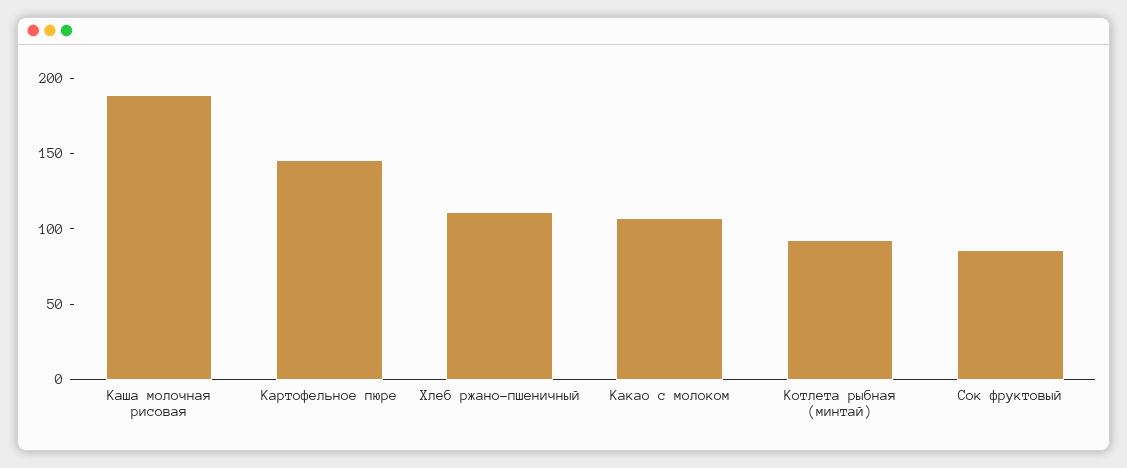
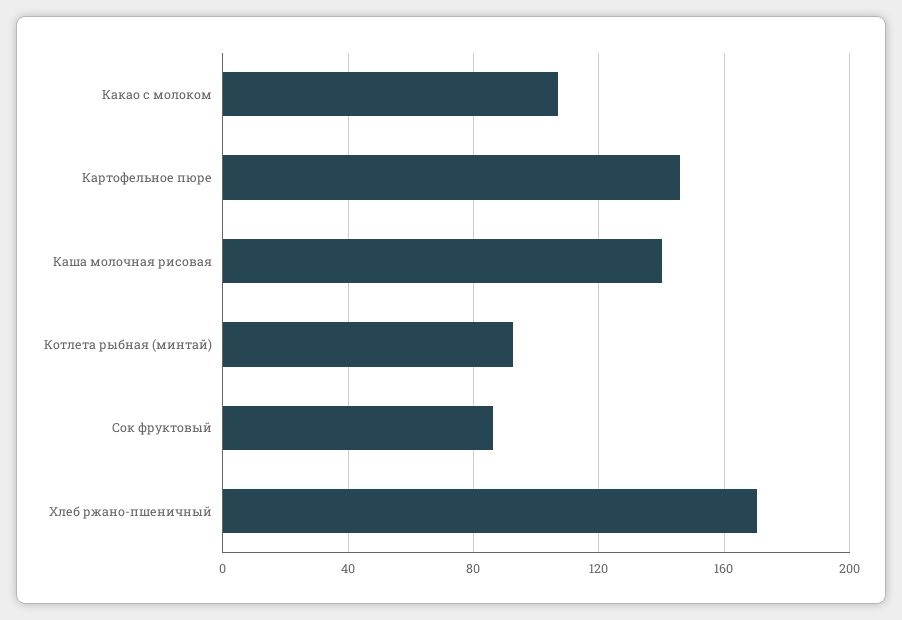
Каша молочная рисовая: 190 -> 140
Хлеб ржано-пшеничный: 110 -> 170

